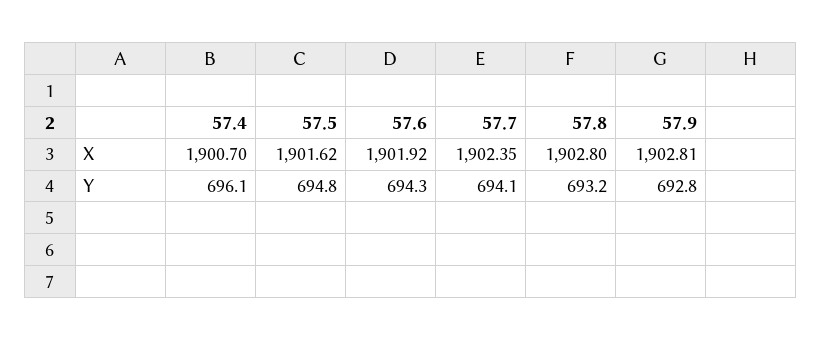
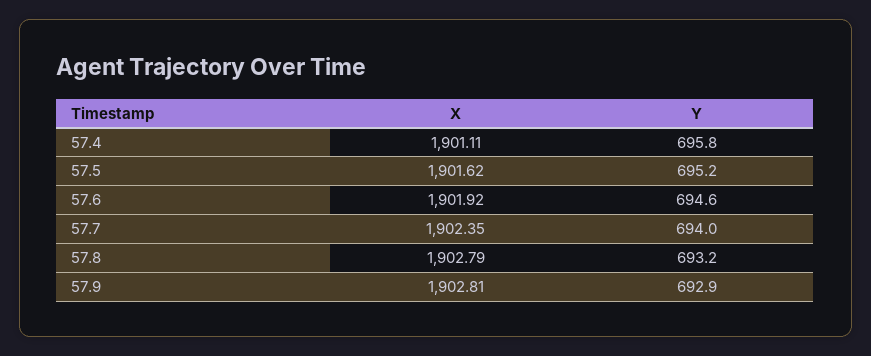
57.4, X: 1900.7 -> 1901.11
57.8, X: 1902.8 -> 1902.79
57.4, Y: 696.1 -> 695.8
57.5, Y: 694.8 -> 695.2
57.6, Y: 694.3 -> 694.6
57.7, Y: 694.1 -> 694
57.9, Y: 692.8 -> 692.9

